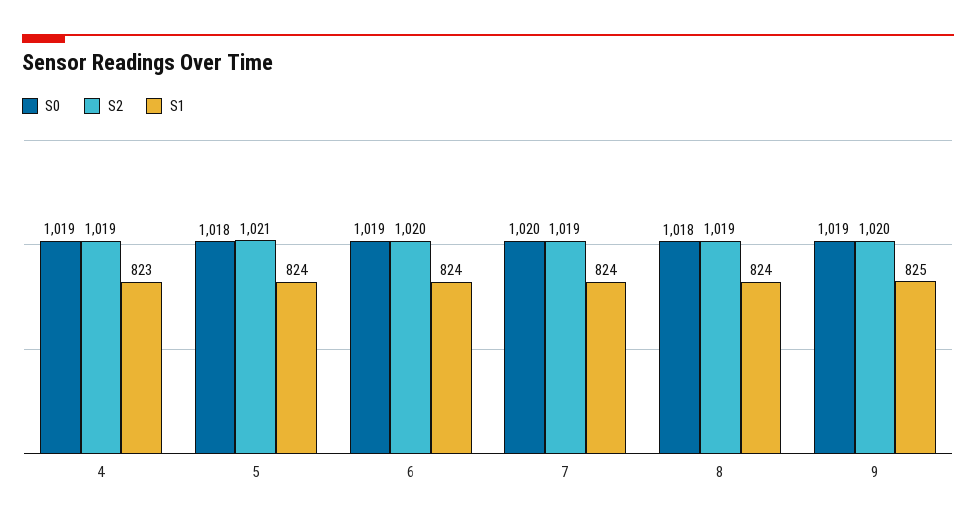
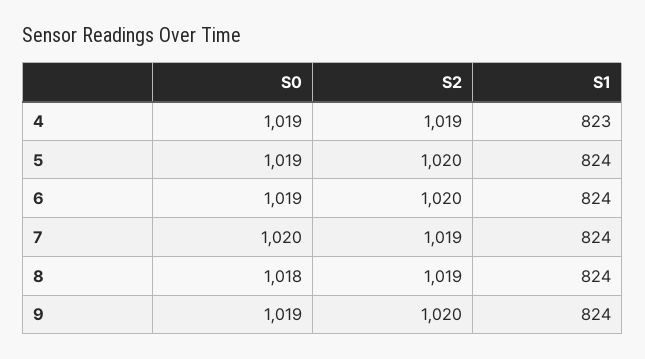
S0, 5: 1018 -> 1019
S2, 5: 1021 -> 1020
S1, 9: 825 -> 824

